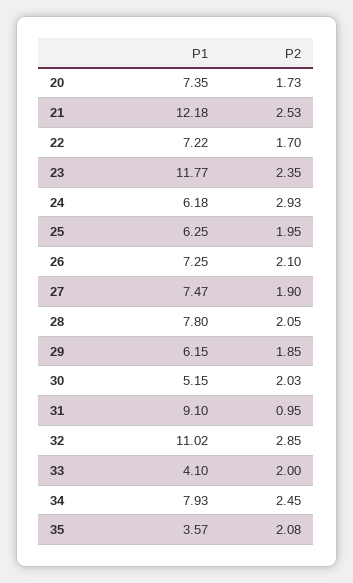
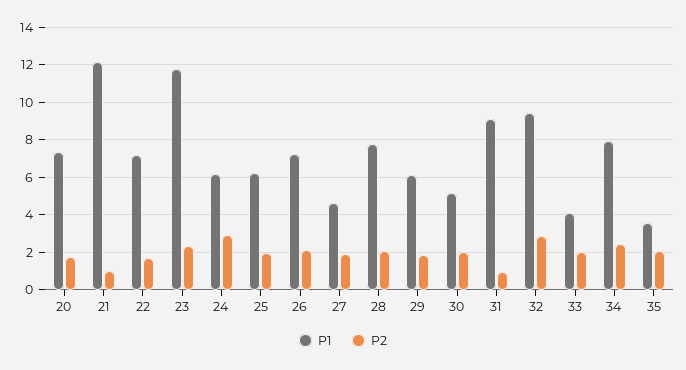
P2, 21: 2.53 -> 1
P1, 27: 7.47 -> 4.5
P1, 32: 11.02 -> 9.5

